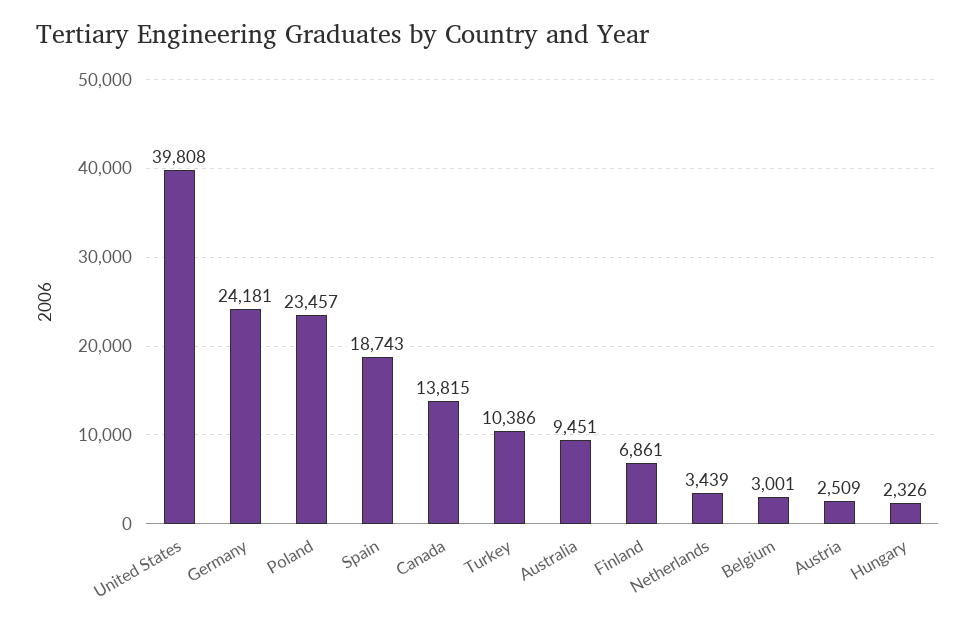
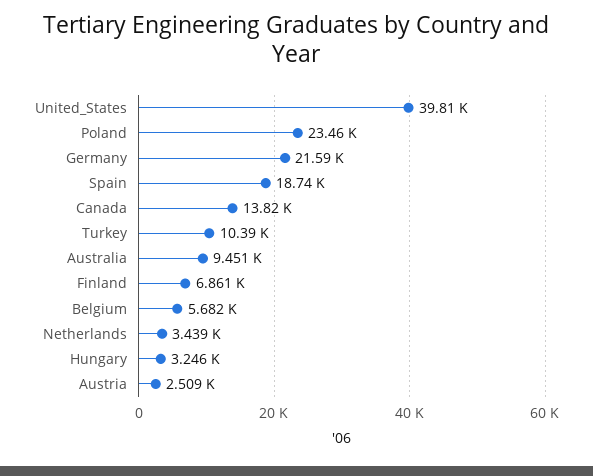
Germany: 24181 -> 21590
Belgium: 3001 -> 5682
Hungary: 2326 -> 3246

